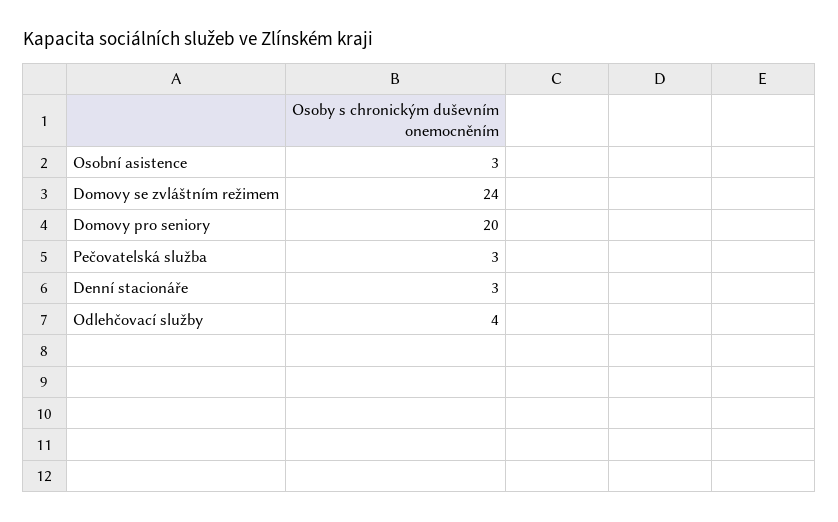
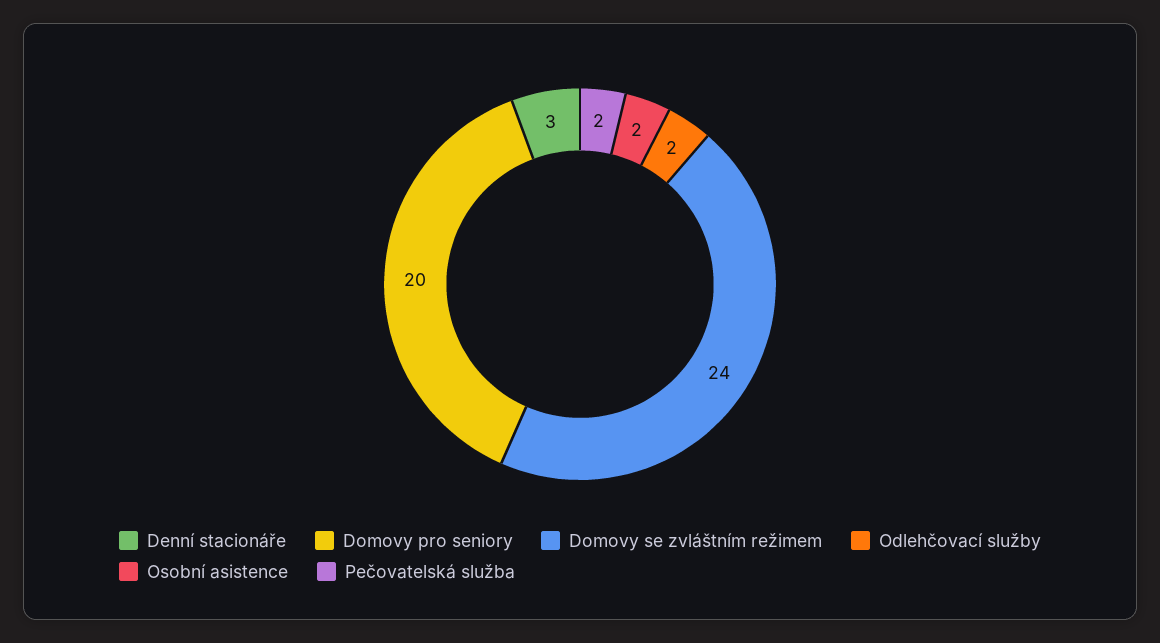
Osobní asistence: 3 -> 2
Pečovatelská služba: 3 -> 2
Odlehčovací služby: 4 -> 2

